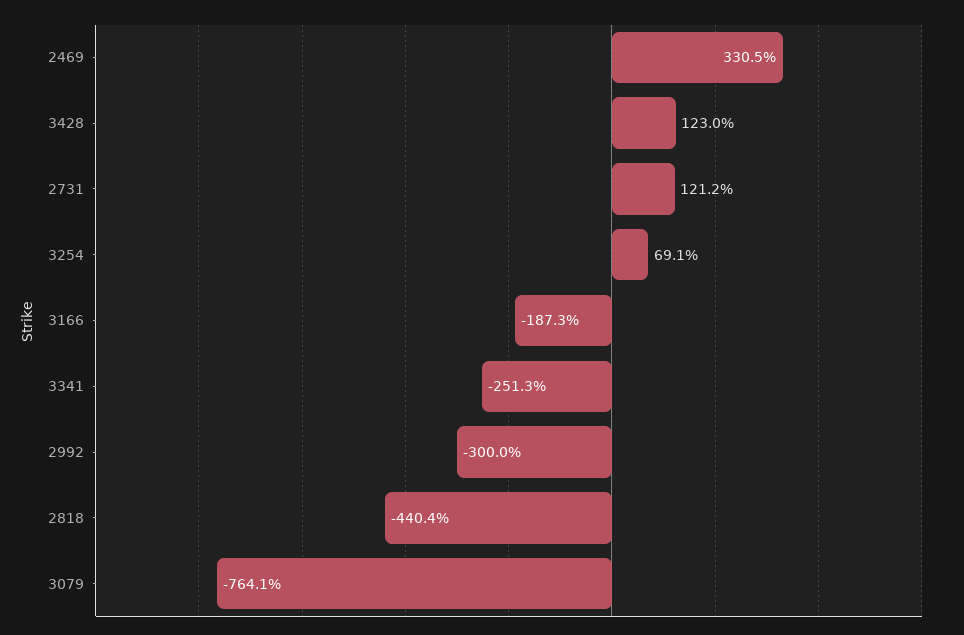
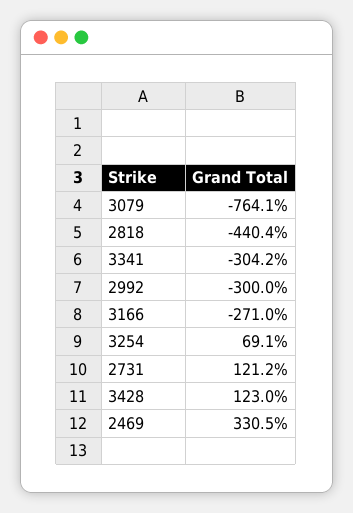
3166: -187.3 -> -271
3341: -251.3 -> -304.2

